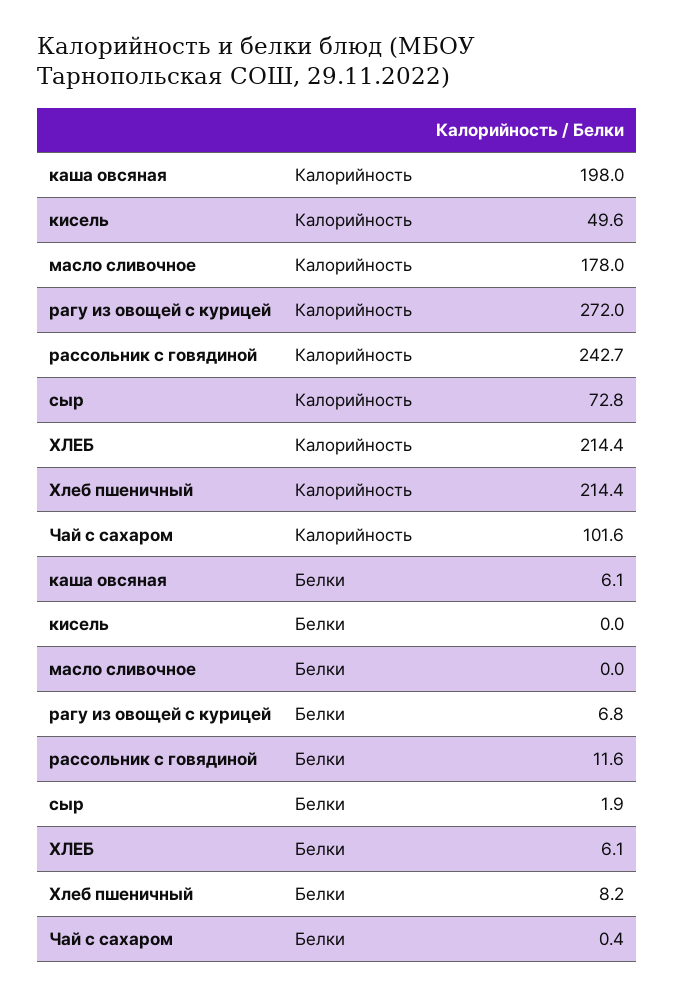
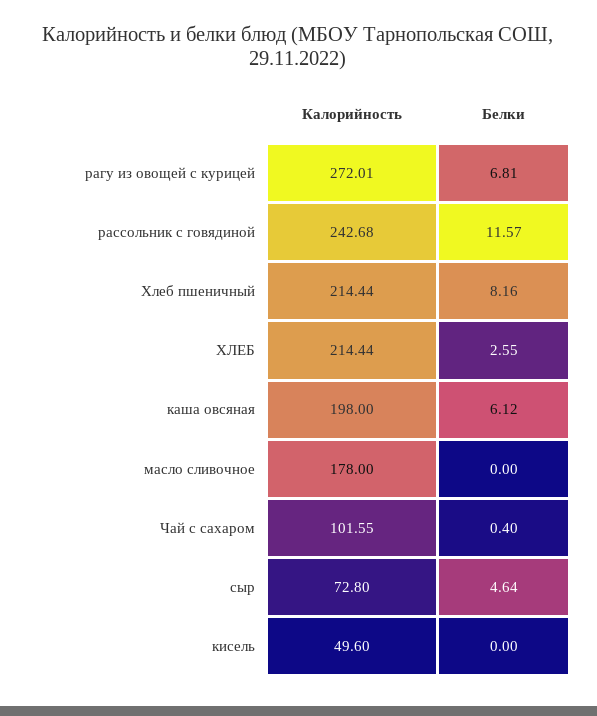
сыр, Белки: 1.9 -> 4.64
ХЛЕБ, Белки: 6.1 -> 2.55

